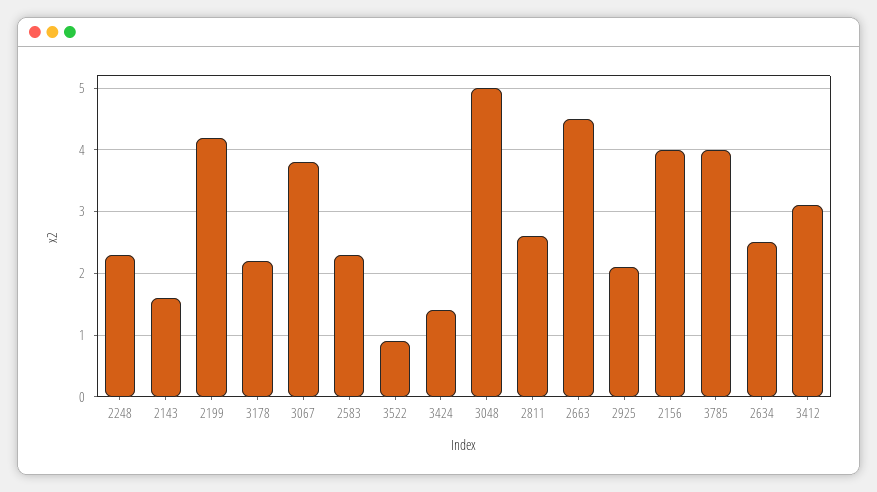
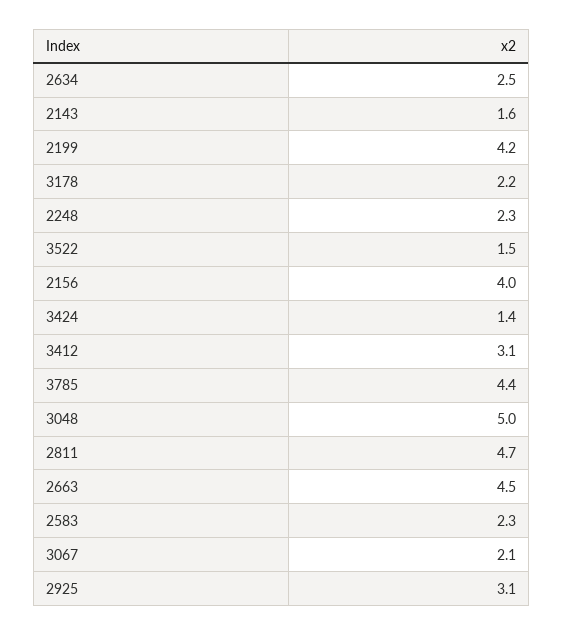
3067: 3.8 -> 2.1
3522: 0.9 -> 1.5
2811: 2.6 -> 4.7
2925: 2.1 -> 3.1
3785: 4 -> 4.4

